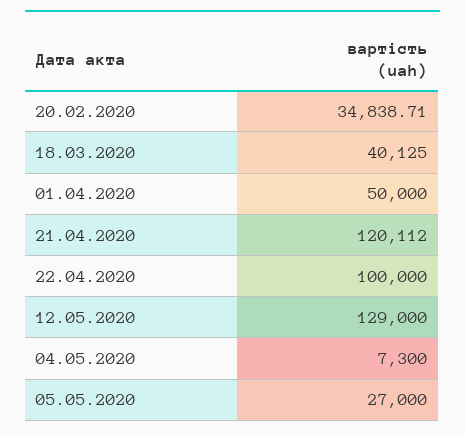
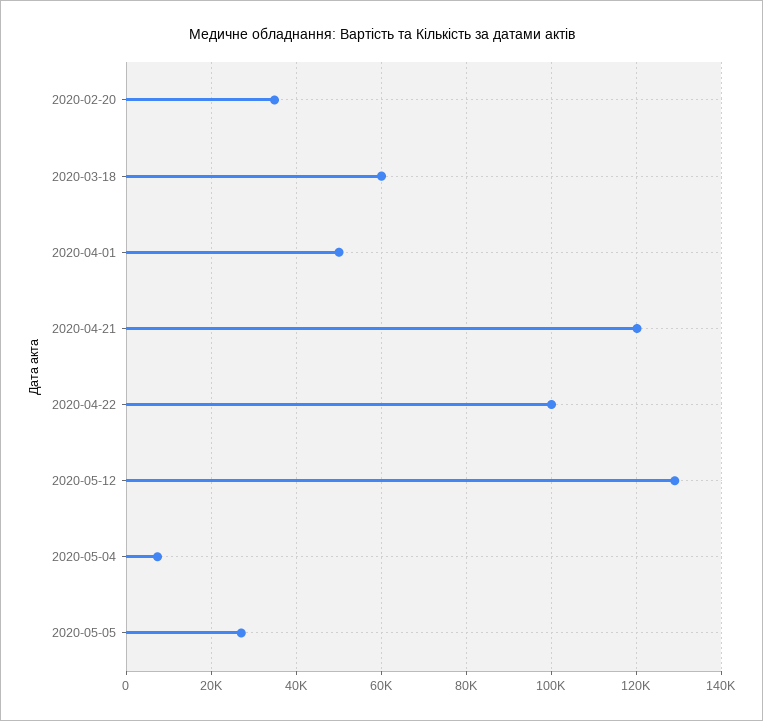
18.03.2020: 40125 -> 60000

